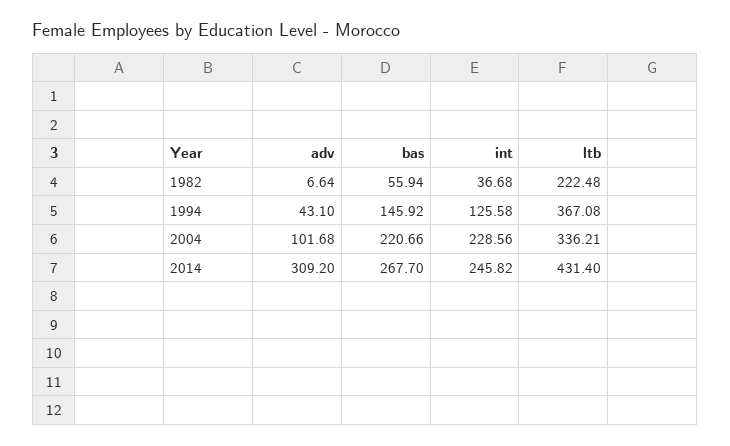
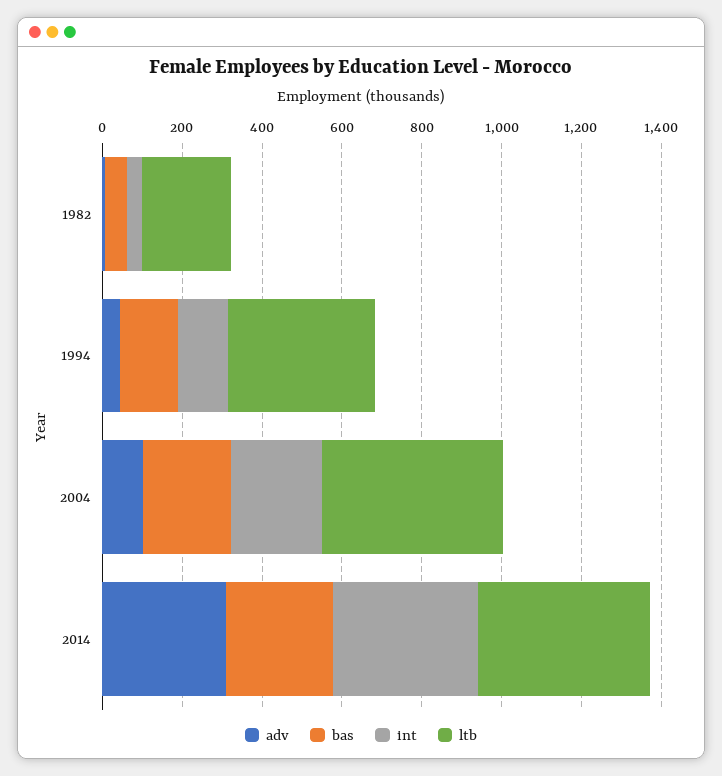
ltb, 2004: 336.21 -> 450
int, 2014: 245.82 -> 350

